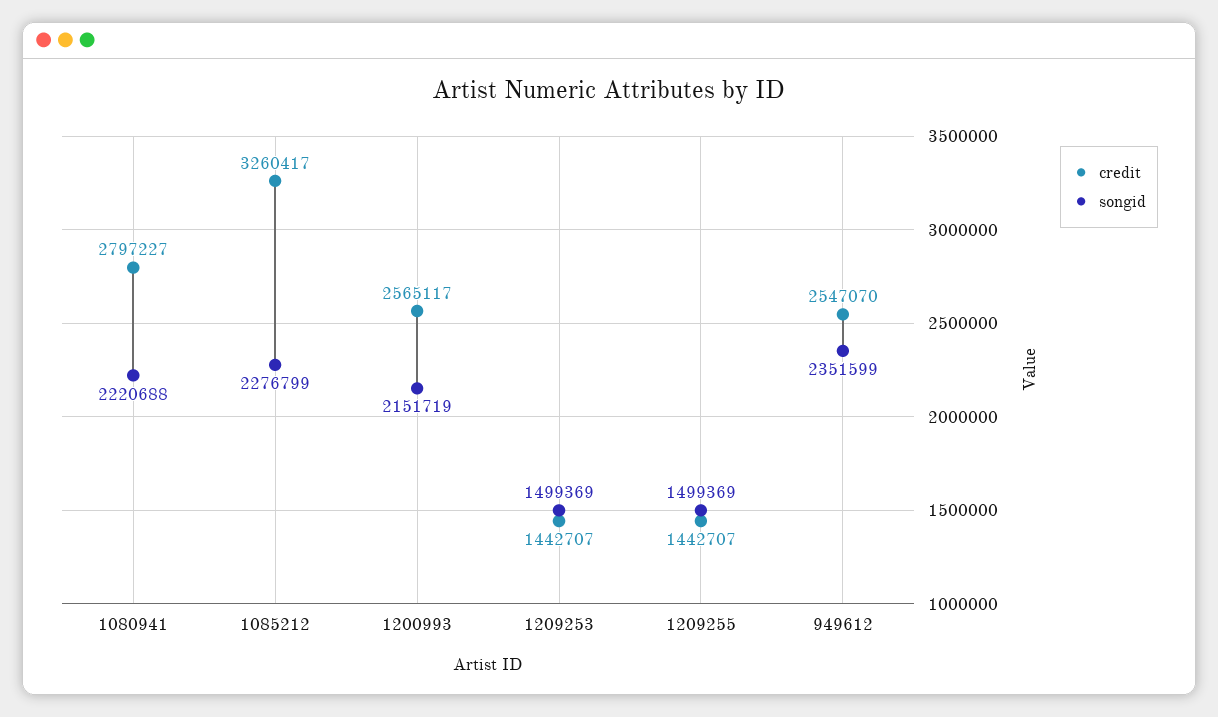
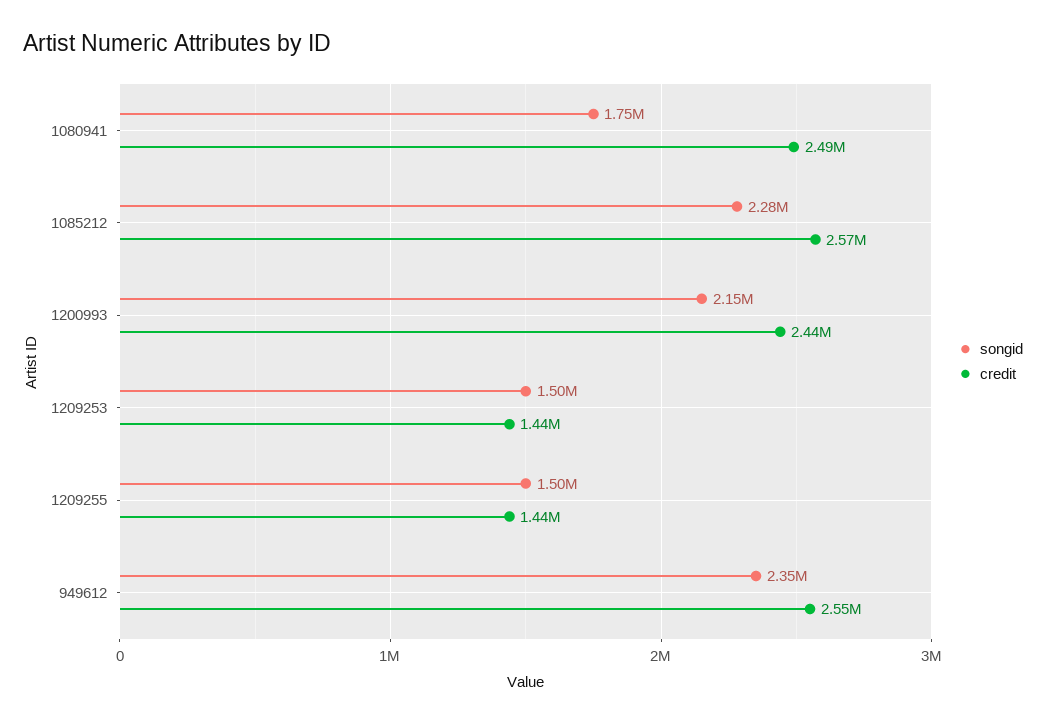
credit, 1080941: 2797227 -> 2490000
songid, 1080941: 2220688 -> 1750000
credit, 1085212: 3260417 -> 2570000
credit, 1200993: 2565117 -> 2440000

